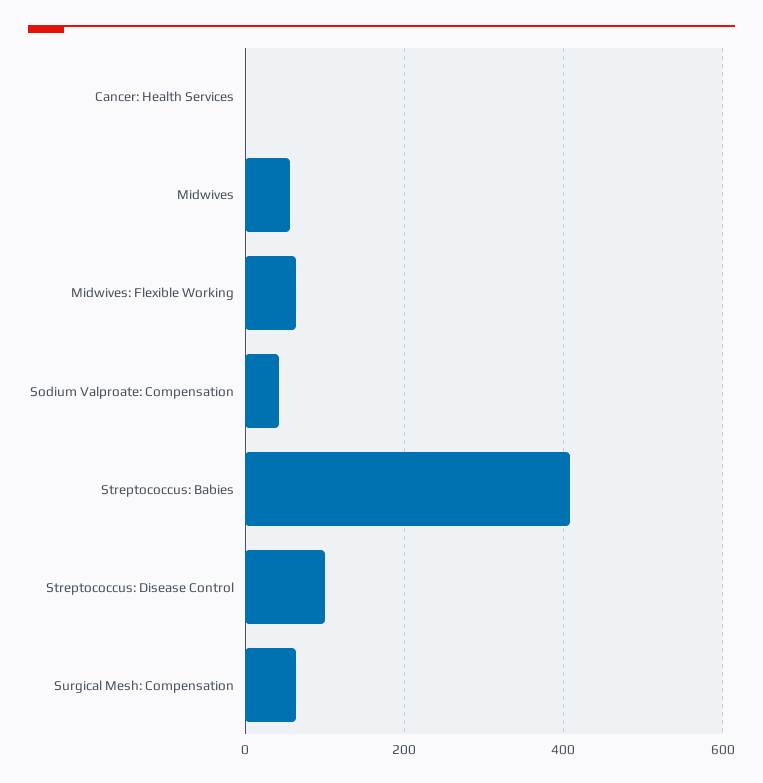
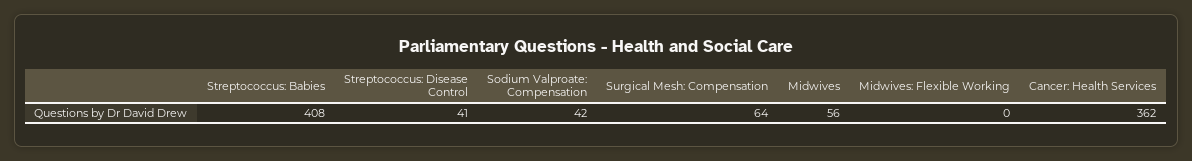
Cancer: Health Services: 0 -> 362
Midwives: Flexible Working: 60 -> 0
Streptococcus: Disease Control: 100 -> 41

